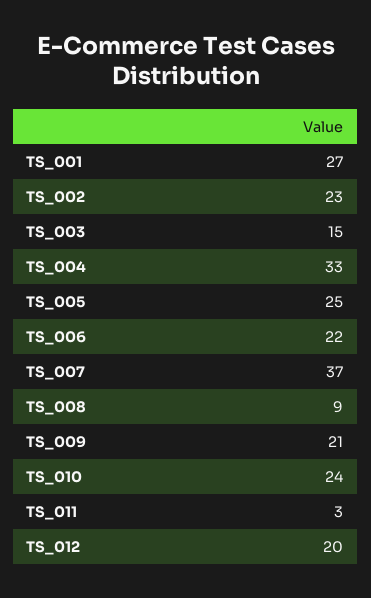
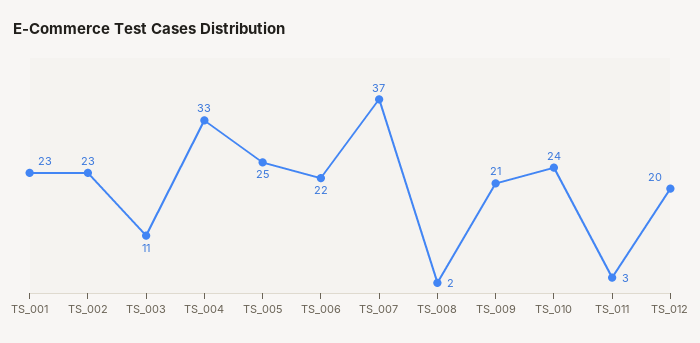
TS_001: 27 -> 23
TS_003: 15 -> 11
TS_008: 9 -> 2

